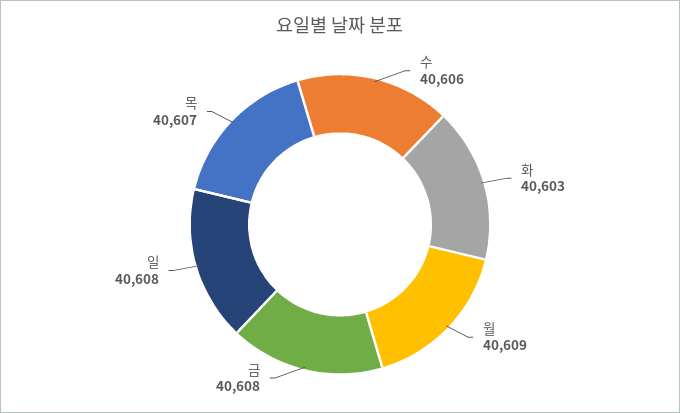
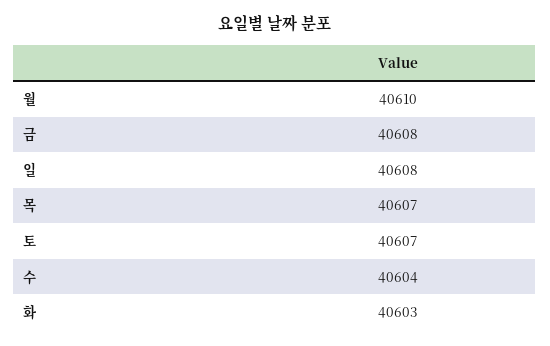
수: 40606 -> 40604
월: 40609 -> 40610
토: none -> 40607

